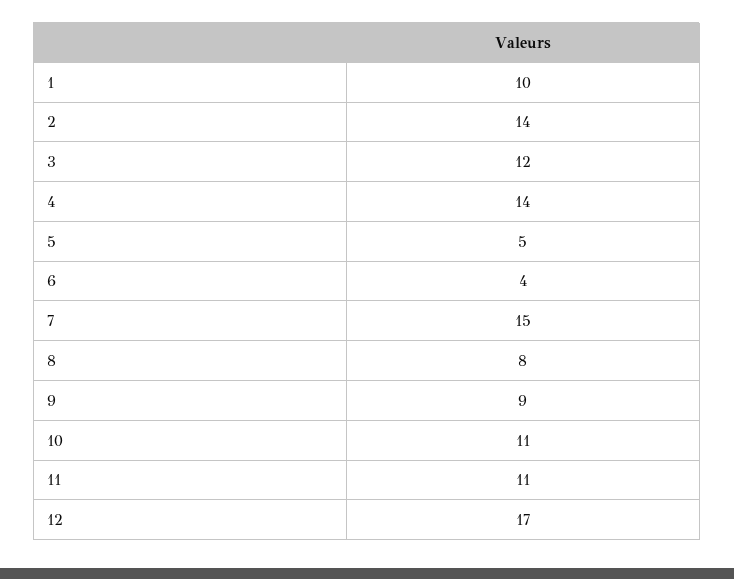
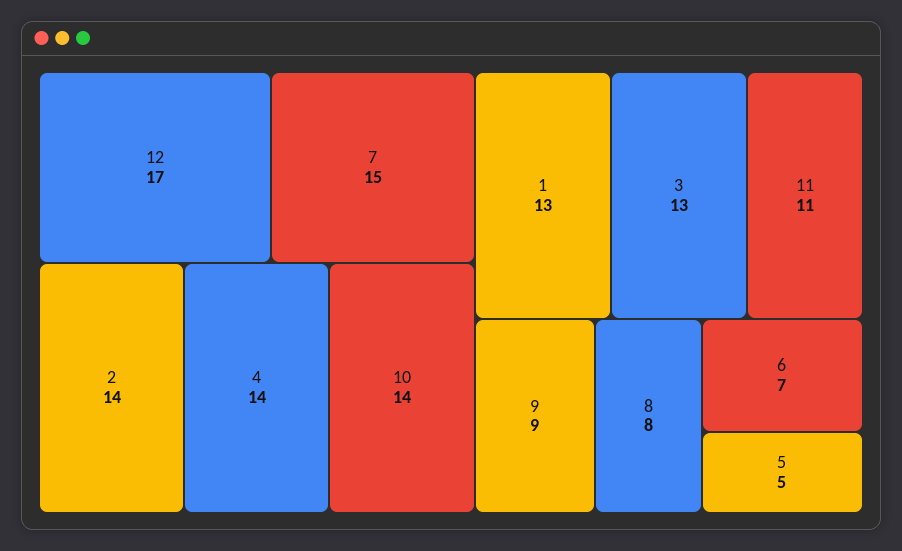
1: 10 -> 13
3: 12 -> 13
6: 4 -> 7
10: 11 -> 14

